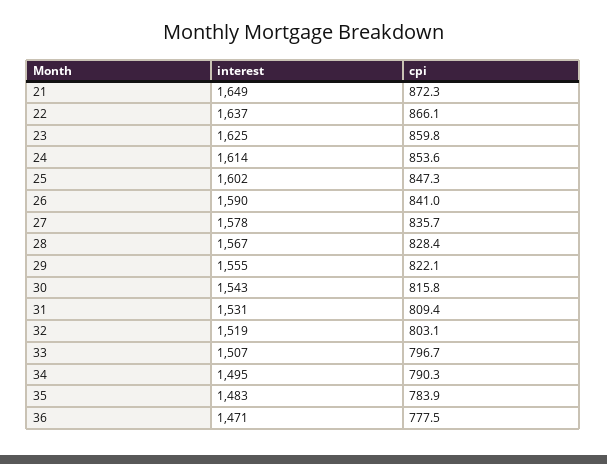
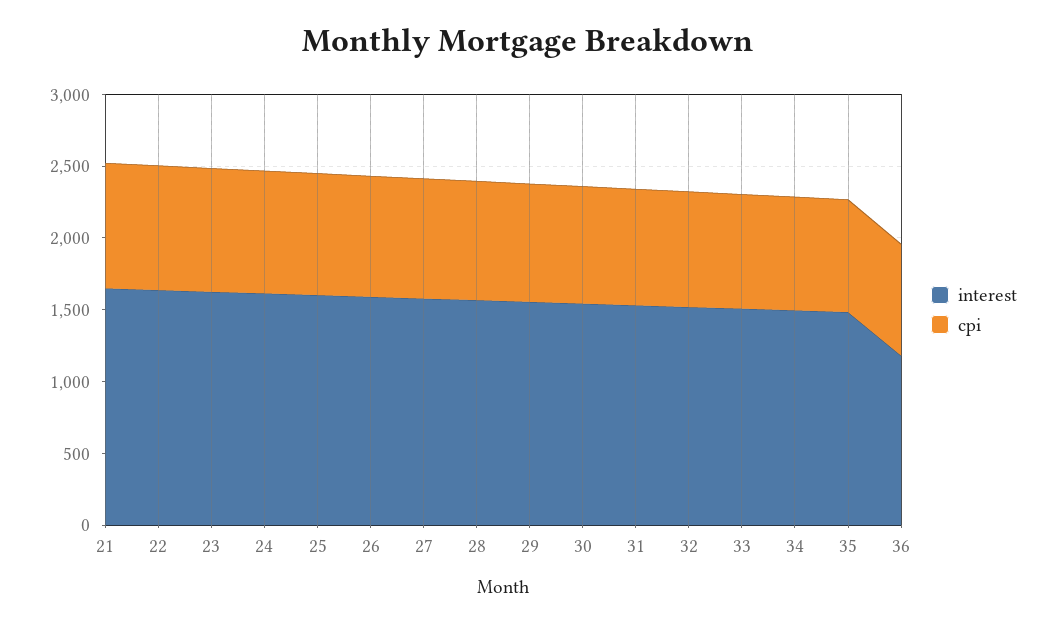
interest, 36: 1471 -> 1200

